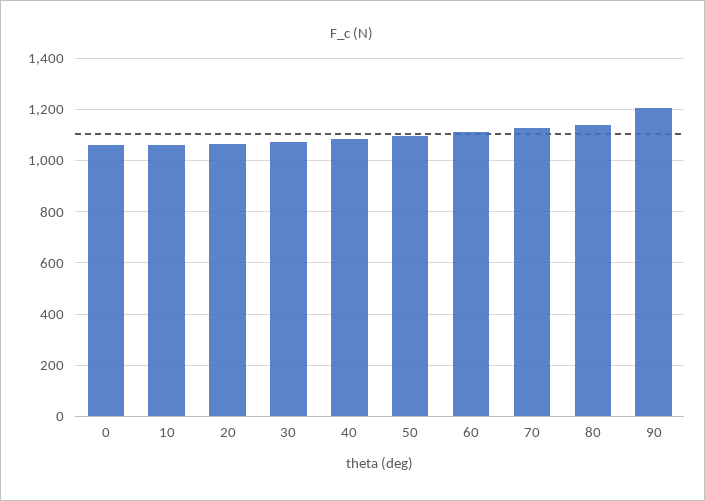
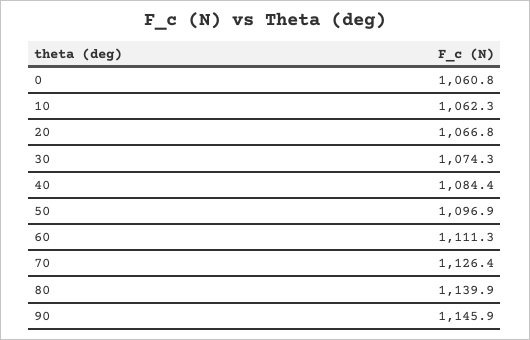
90: 1200 -> 1145.9

